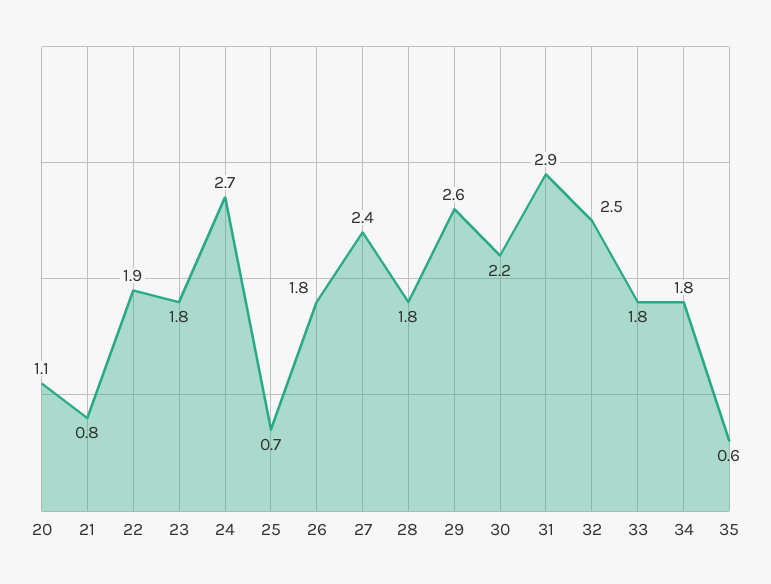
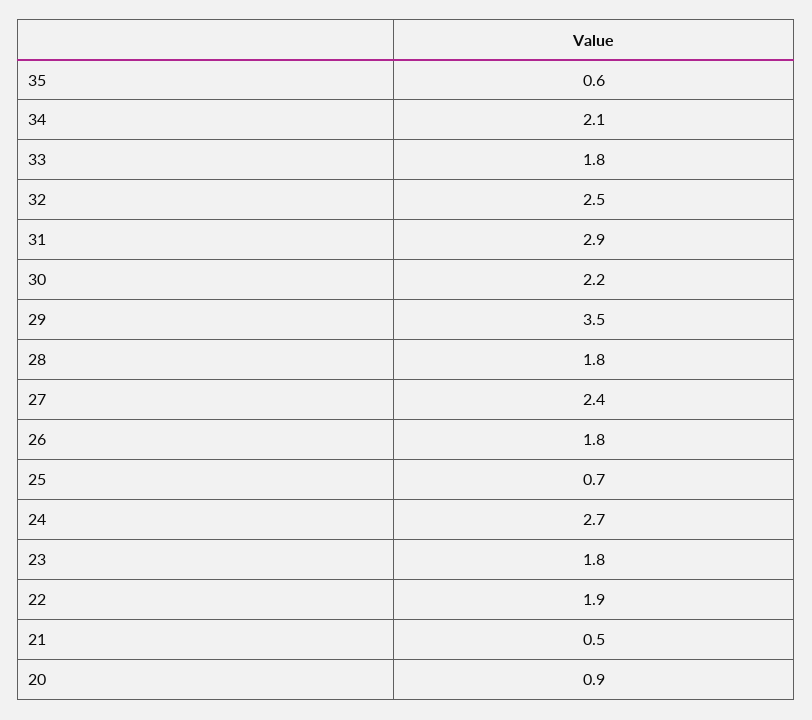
20: 1.1 -> 0.9
21: 0.8 -> 0.5
29: 2.6 -> 3.5
34: 1.8 -> 2.1

